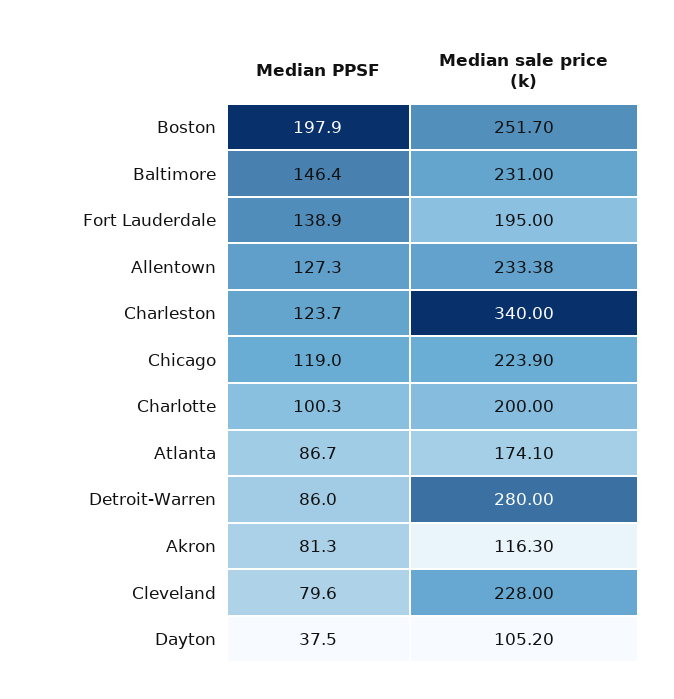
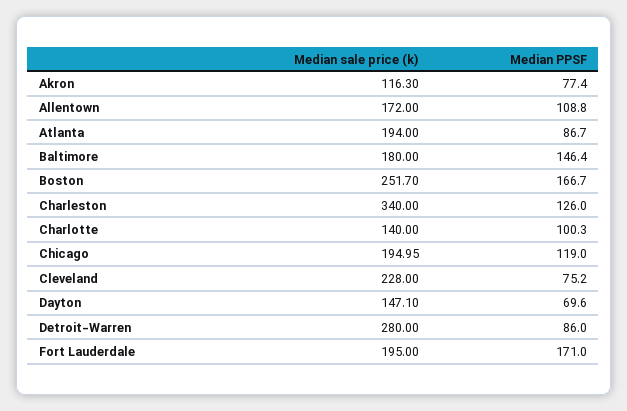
Median PPSF, Boston: 197.9 -> 166.7
Median sale price (k), Baltimore: 231 -> 180
Median PPSF, Fort Lauderdale: 138.9 -> 171
Median PPSF, Allentown: 127.3 -> 108.8
Median sale price (k), Allentown: 233.38 -> 172
Median PPSF, Charleston: 123.7 -> 126
Median sale price (k), Chicago: 223.9 -> 194.95
Median sale price (k), Charlotte: 200 -> 140
Median sale price (k), Atlanta: 174.1 -> 194
Median PPSF, Akron: 81.3 -> 77.4
Median PPSF, Cleveland: 79.6 -> 75.2
Median PPSF, Dayton: 37.5 -> 69.6
Median sale price (k), Dayton: 105.2 -> 147.1

